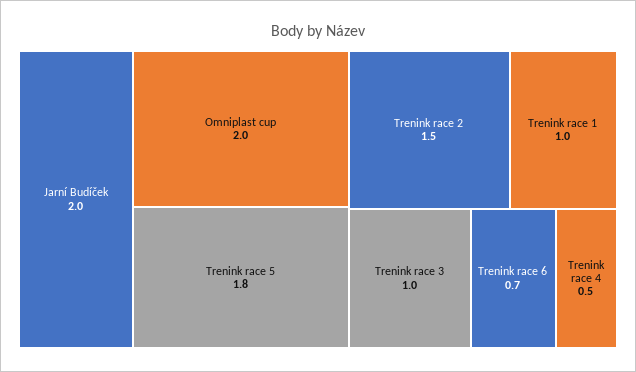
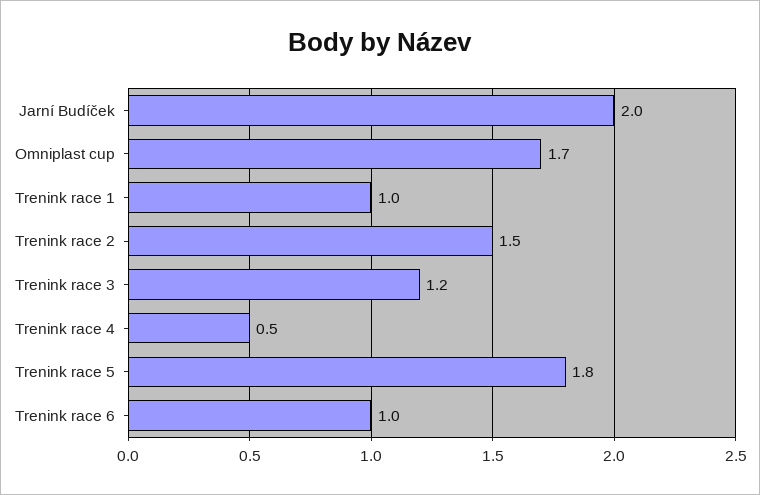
Omniplast cup: 2 -> 1.7
Trenink race 3: 1 -> 1.2
Trenink race 6: 0.7 -> 1

